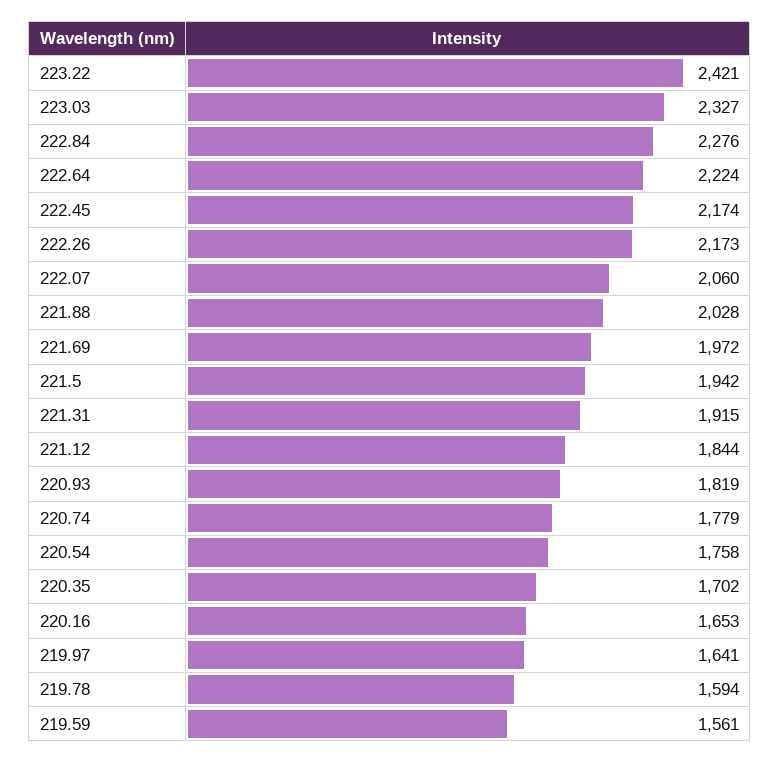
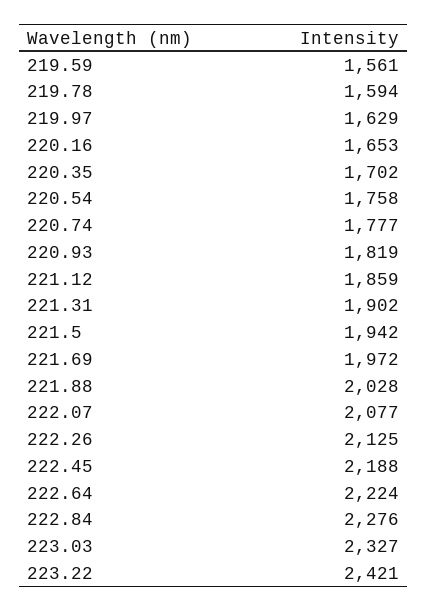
222.45: 2174 -> 2188
222.26: 2173 -> 2125
222.07: 2060 -> 2077
221.31: 1915 -> 1902
221.12: 1844 -> 1859
220.74: 1779 -> 1777
219.97: 1641 -> 1629

